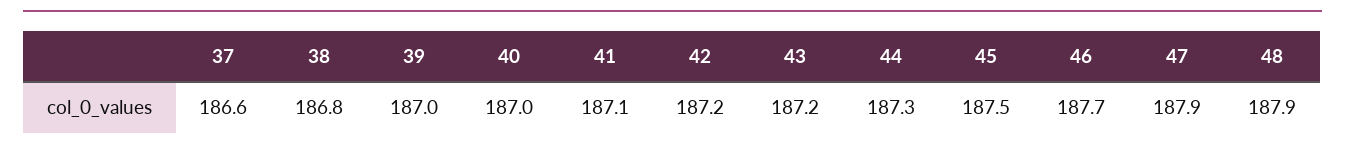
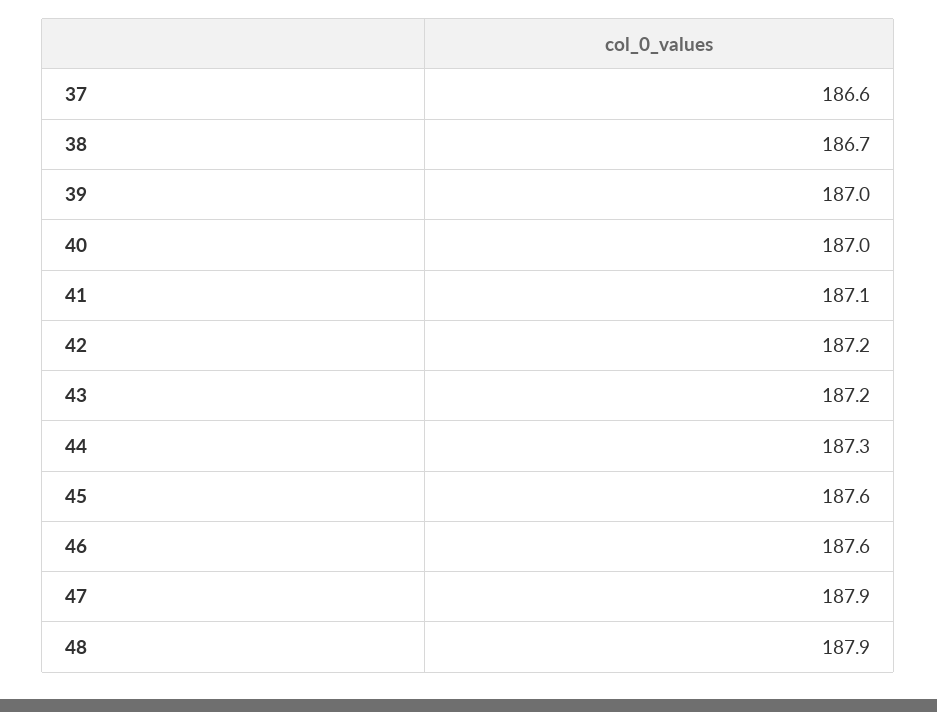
38: 186.8 -> 186.7
45: 187.5 -> 187.6
46: 187.7 -> 187.6

